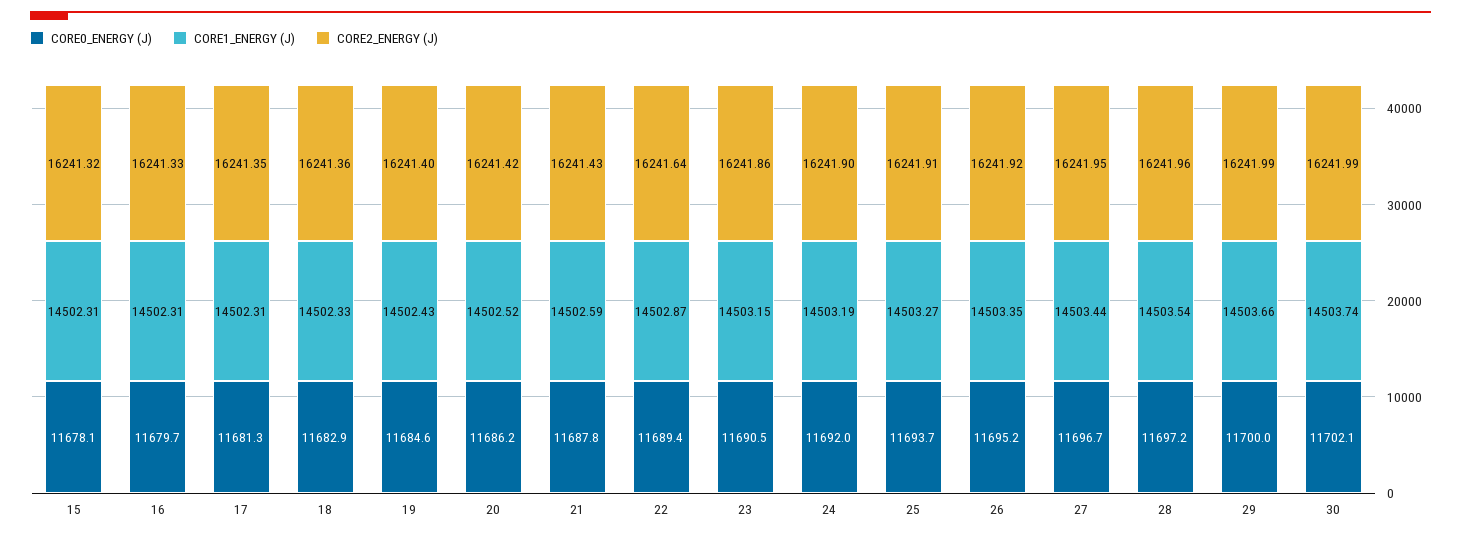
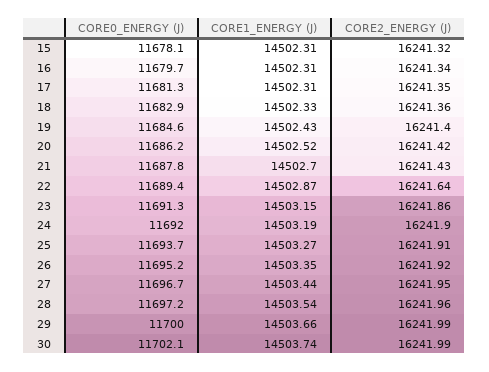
CORE2_ENERGY (J), 16: 16241.33 -> 16241.34
CORE1_ENERGY (J), 21: 14502.59 -> 14502.7
CORE0_ENERGY (J), 23: 11690.5 -> 11691.3

